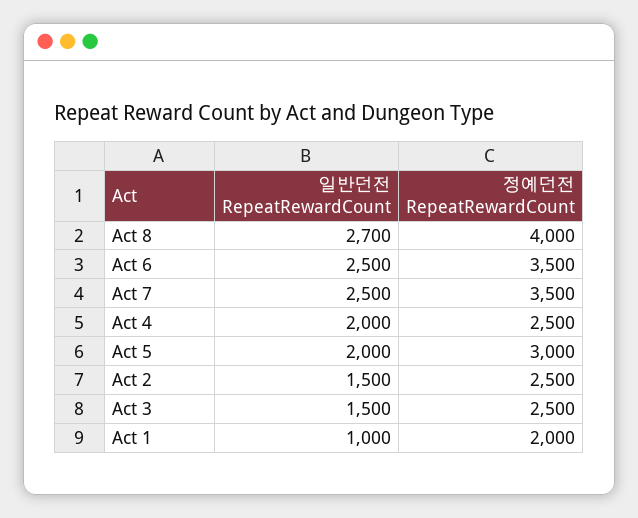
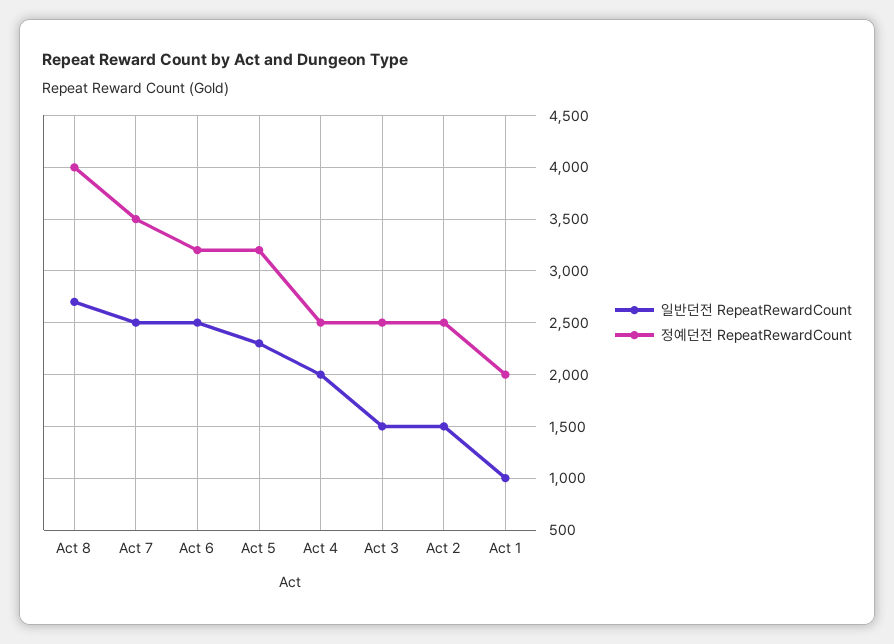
정예던전 RepeatRewardCount, Act 6: 3500 -> 3200
일반던전 RepeatRewardCount, Act 5: 2000 -> 2300
정예던전 RepeatRewardCount, Act 5: 3000 -> 3200

